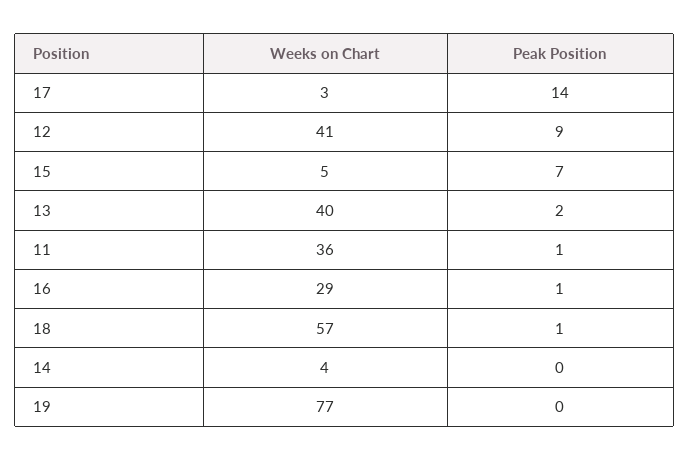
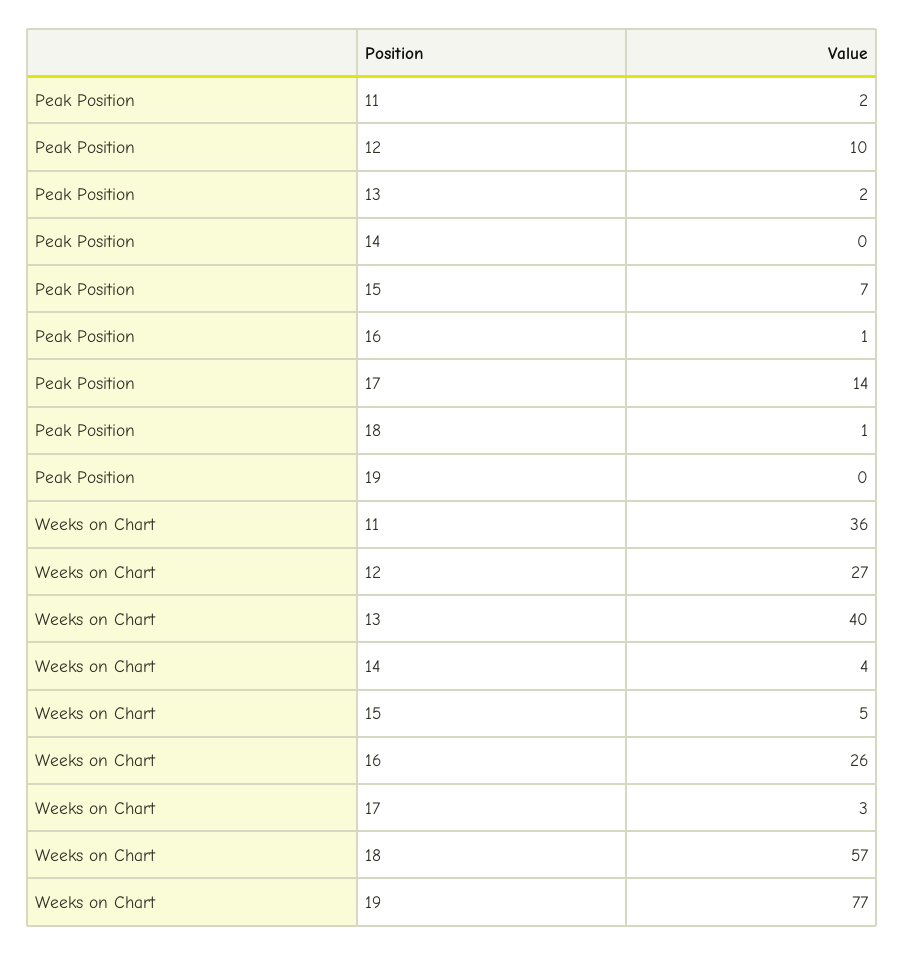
Weeks on Chart, 12: 41 -> 27
Peak Position, 12: 9 -> 10
Peak Position, 11: 1 -> 2
Weeks on Chart, 16: 29 -> 26

